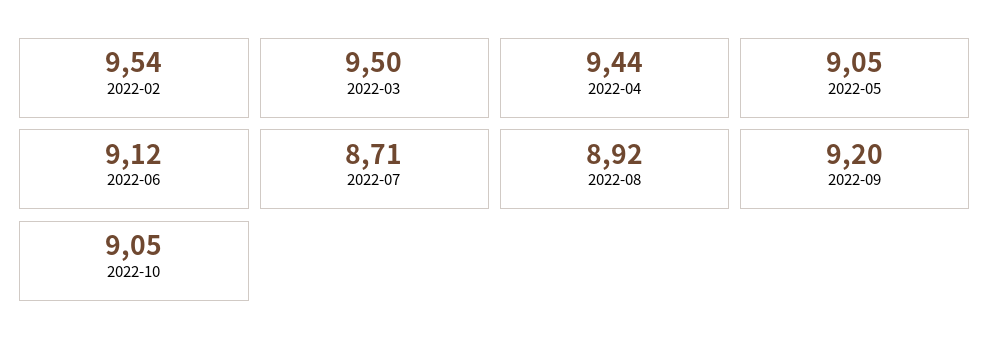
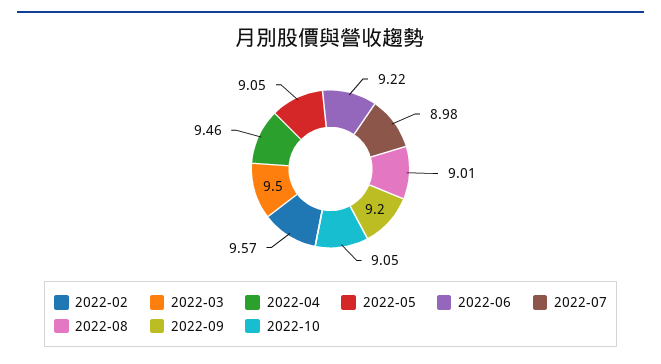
2022-02: 9.54 -> 9.57
2022-04: 9.44 -> 9.46
2022-06: 9.12 -> 9.22
2022-07: 8.71 -> 8.98
2022-08: 8.92 -> 9.01

